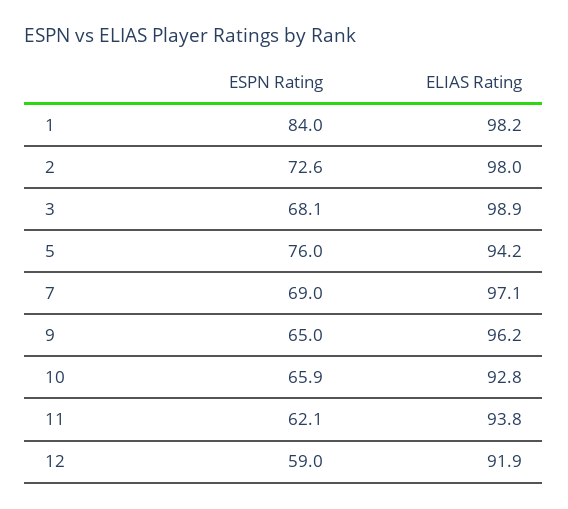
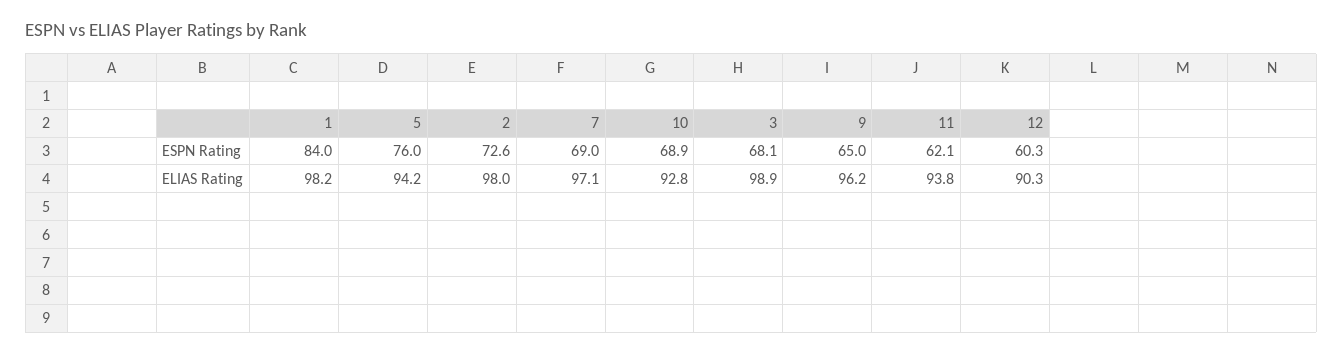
ESPN Rating, 10: 65.9 -> 68.9
ESPN Rating, 12: 59 -> 60.3
ELIAS Rating, 12: 91.9 -> 90.3

